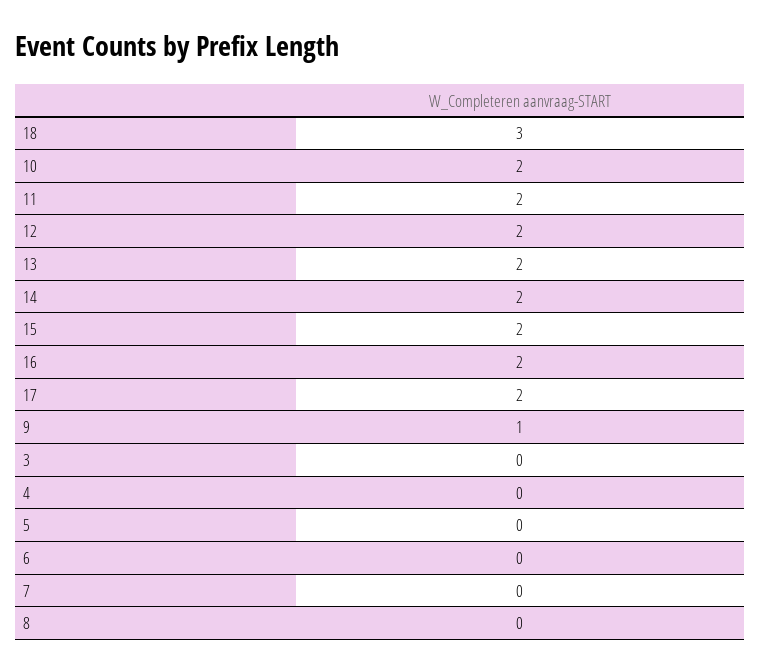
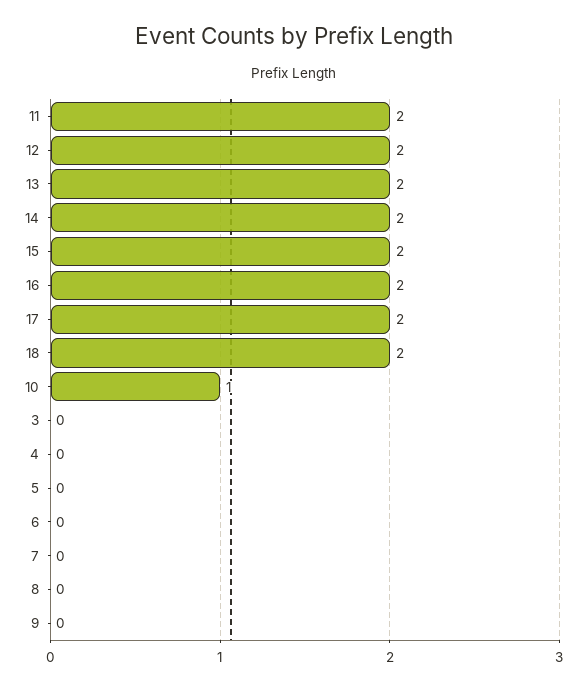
18: 3 -> 2
10: 2 -> 1
9: 1 -> 0

